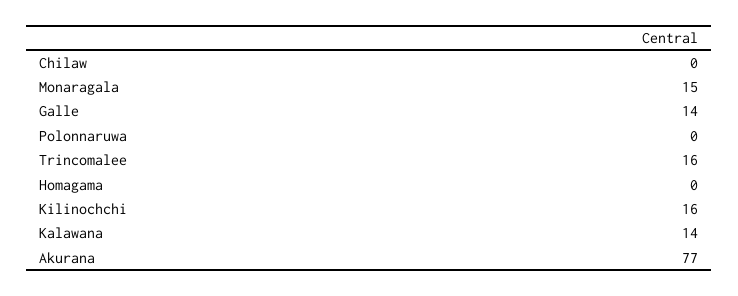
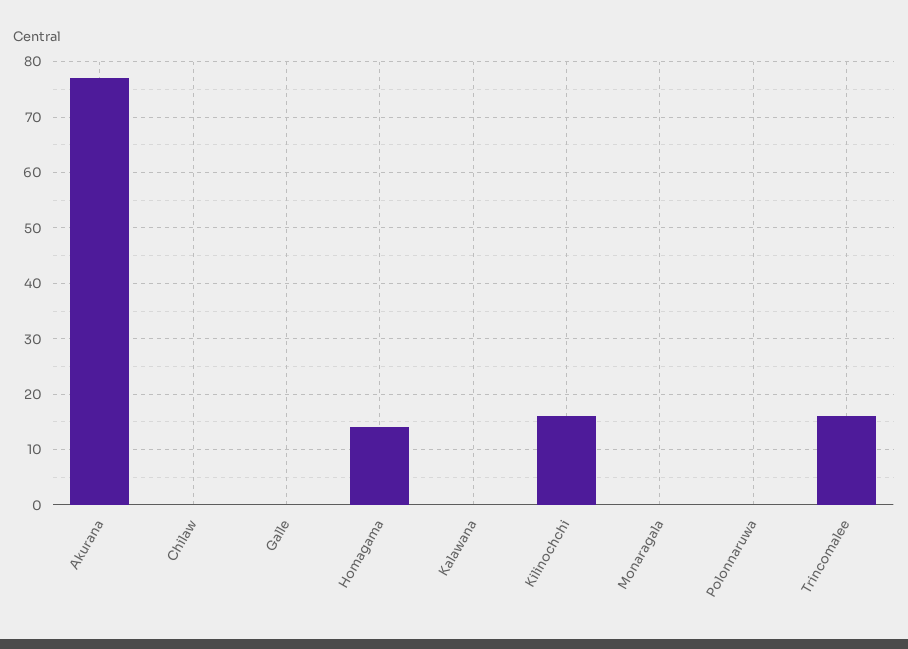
Monaragala: 15 -> 0
Galle: 14 -> 0
Homagama: 0 -> 15
Kalawana: 14 -> 0

